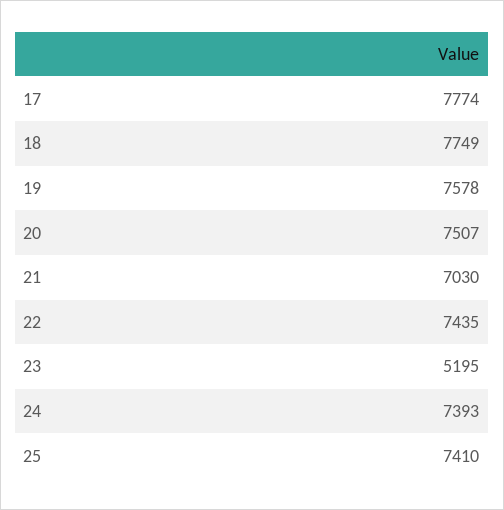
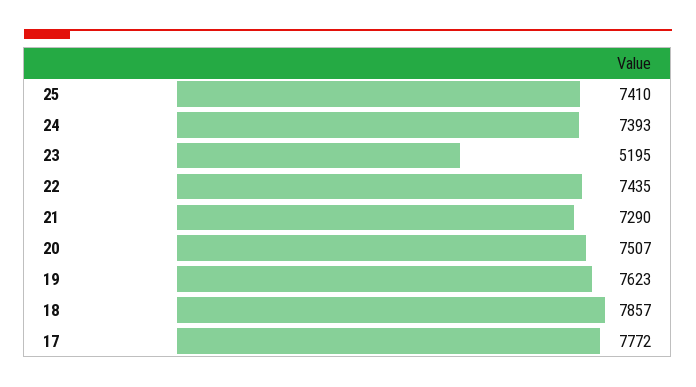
17: 7774 -> 7772
18: 7749 -> 7857
19: 7578 -> 7623
21: 7030 -> 7290

